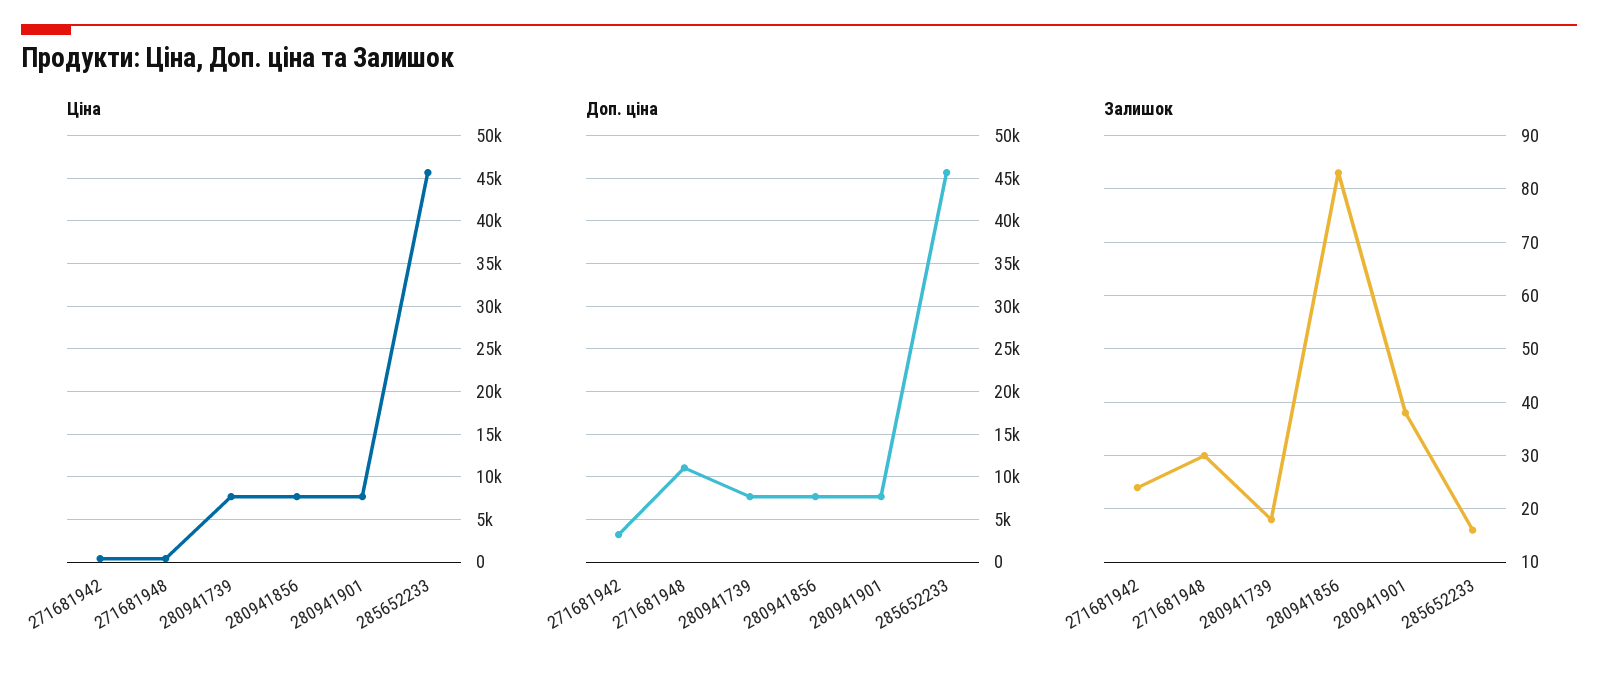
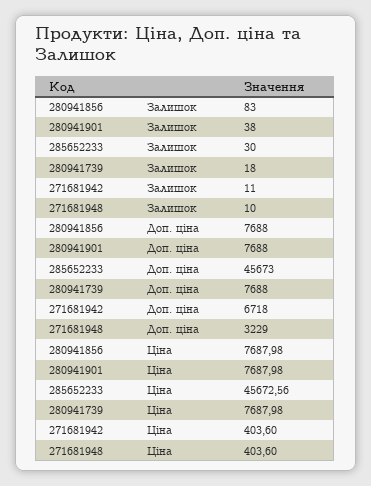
Доп. ціна, 271681942: 3000 -> 6718
Доп. ціна, 271681948: 11000 -> 3229
Залишок, 271681942: 25 -> 11
Залишок, 271681948: 30 -> 10
Залишок, 285652233: 15 -> 30

